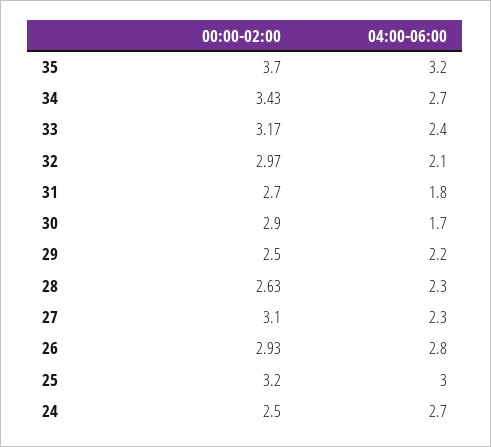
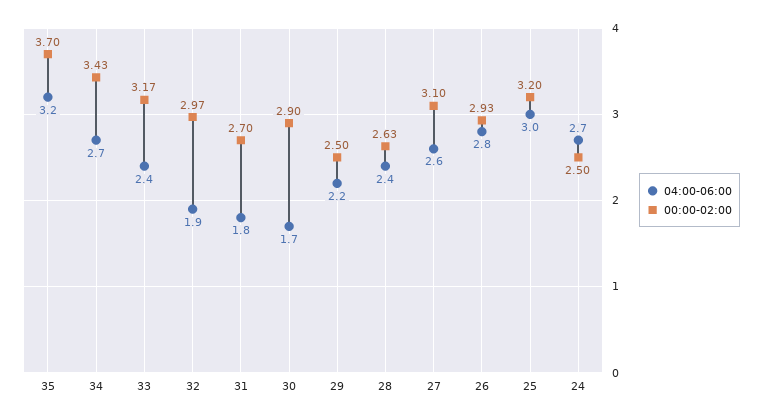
04:00-06:00, 32: 2.1 -> 1.9
04:00-06:00, 28: 2.3 -> 2.4
04:00-06:00, 27: 2.3 -> 2.6

